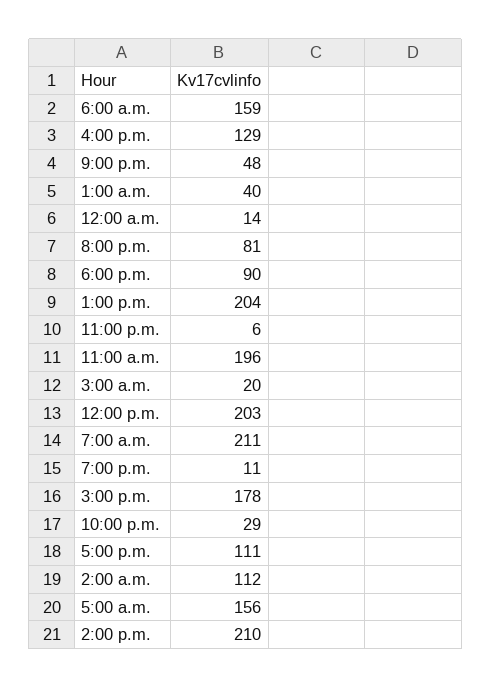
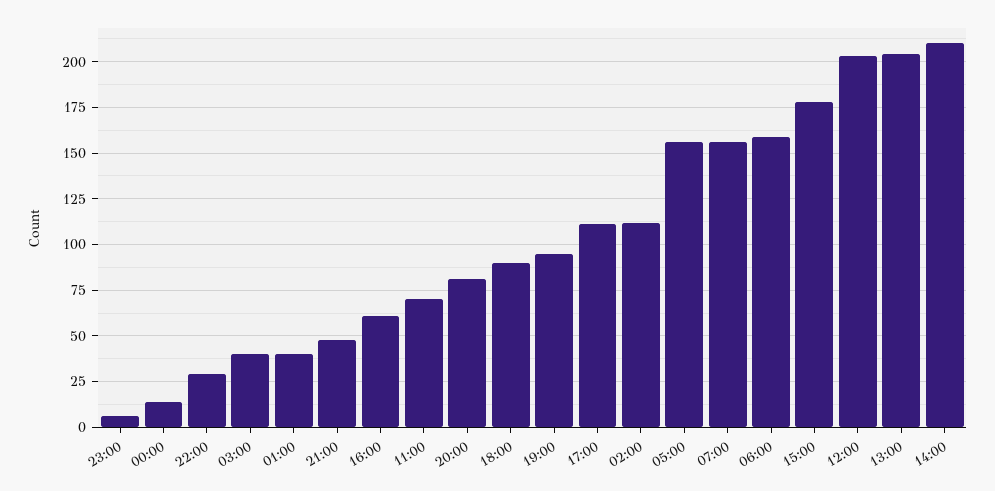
4:00 p.m.: 129 -> 60
11:00 a.m.: 196 -> 70
3:00 a.m.: 20 -> 40
7:00 a.m.: 211 -> 155
7:00 p.m.: 11 -> 95

